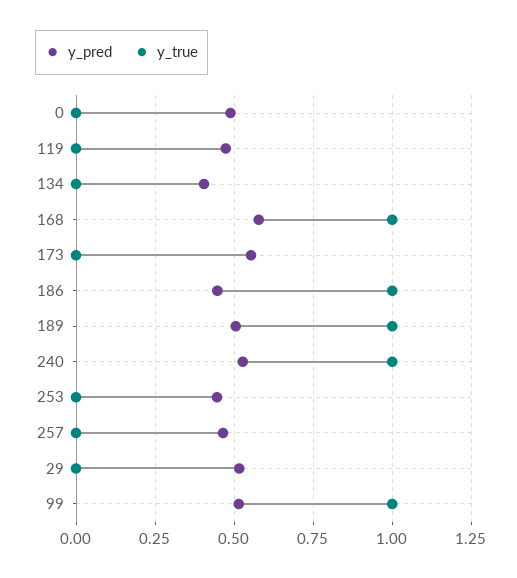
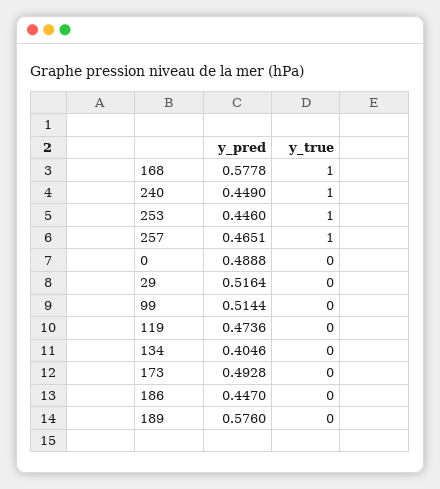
y_pred, 173: 0.55 -> 0.4928
y_true, 186: 1 -> 0
y_pred, 189: 0.5 -> 0.576
y_true, 189: 1 -> 0
y_pred, 240: 0.525 -> 0.449
y_true, 253: 0 -> 1
y_true, 257: 0 -> 1
y_true, 99: 1 -> 0

